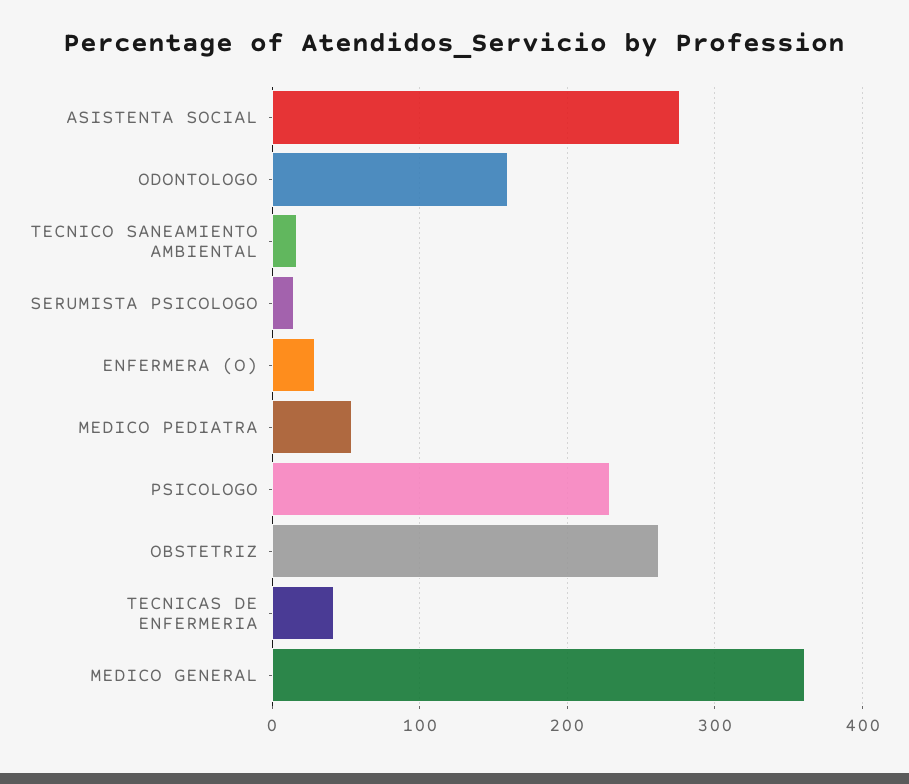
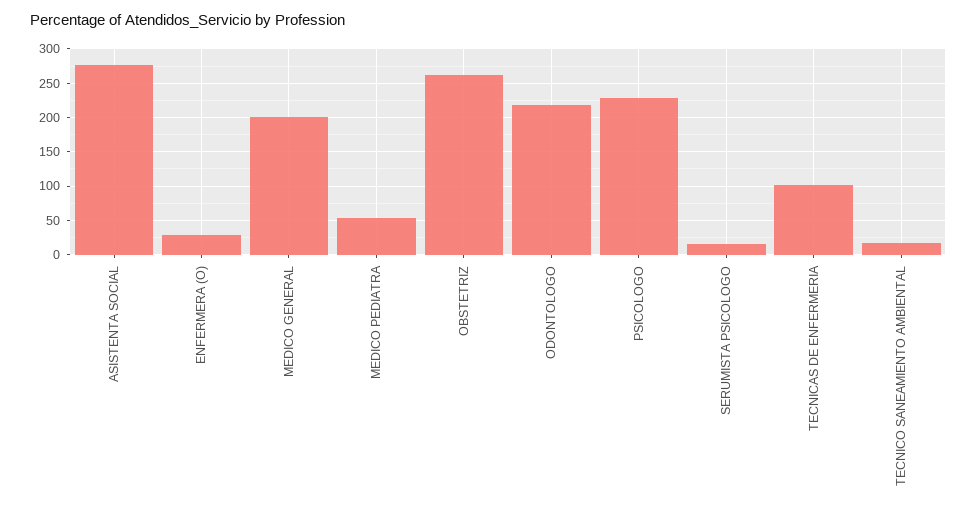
ODONTOLOGO: 160 -> 220
TECNICAS DE ENFERMERIA: 40 -> 100
MEDICO GENERAL: 360 -> 200

